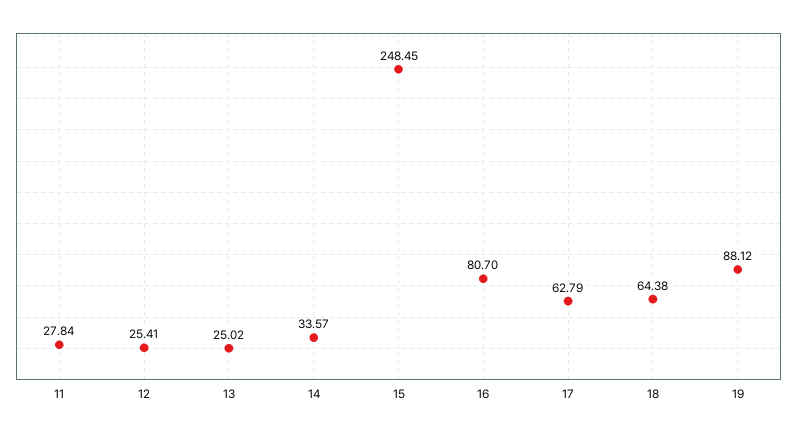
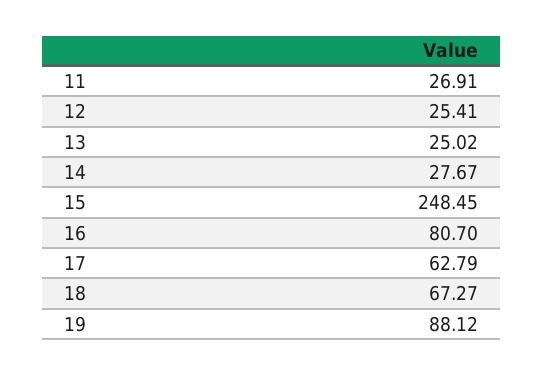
11: 27.84 -> 26.91
14: 33.57 -> 27.67
18: 64.38 -> 67.27

